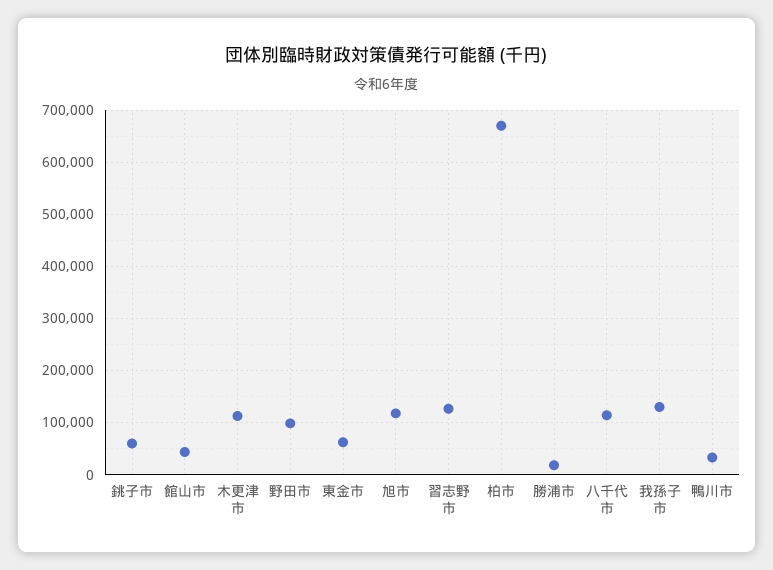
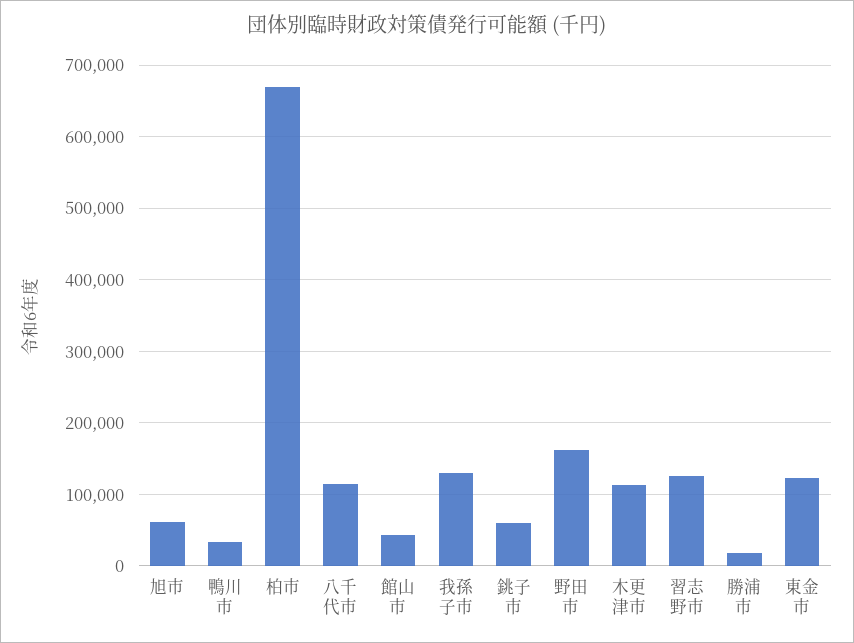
野田市: 100000 -> 160000
東金市: 60000 -> 120000
旭市: 120000 -> 60000

